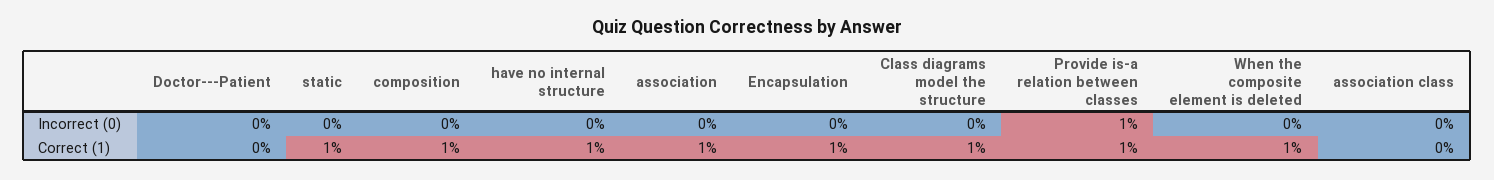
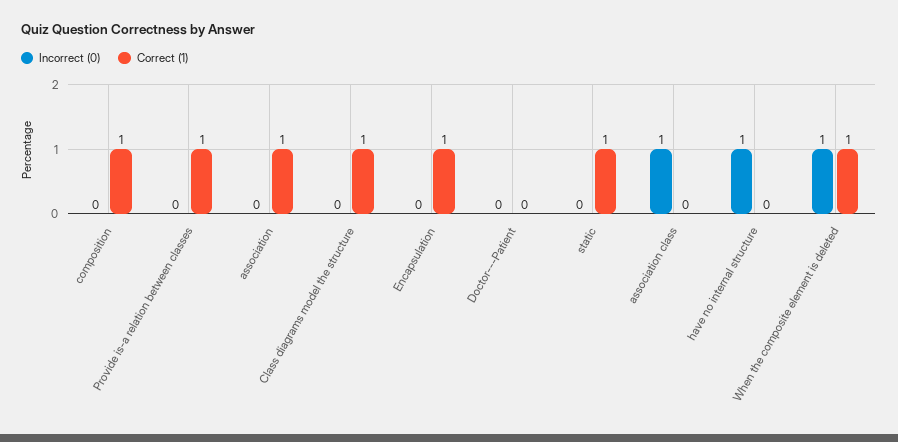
Incorrect (0), have no internal structure: 0 -> 1
Incorrect (0), Provide is-a relation between classes: 1 -> 0
Incorrect (0), When the composite element is deleted: 0 -> 1
Incorrect (0), association class: 0 -> 1
Correct (1), have no internal structure: 1 -> 0

